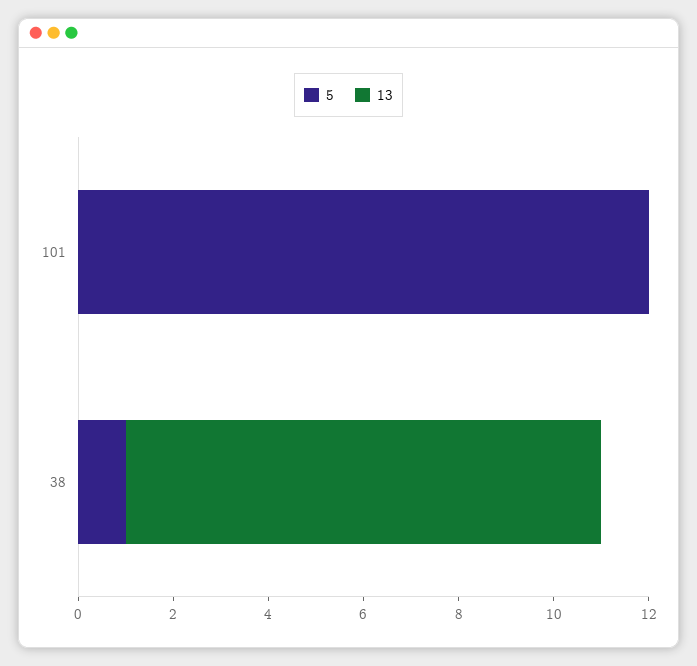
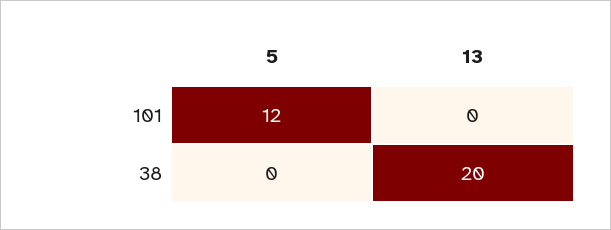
5, 38: 1 -> 0
13, 38: 10 -> 20

